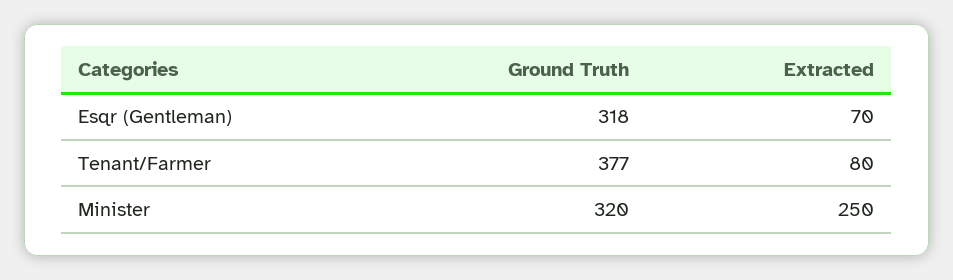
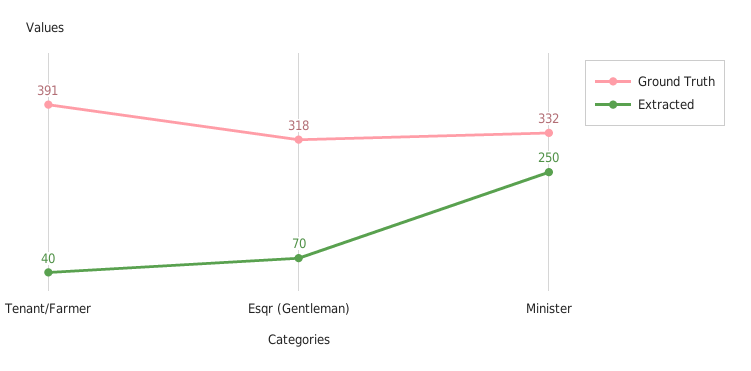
Ground Truth, Tenant/Farmer: 377 -> 391
Extracted, Tenant/Farmer: 80 -> 40
Ground Truth, Minister: 320 -> 332

